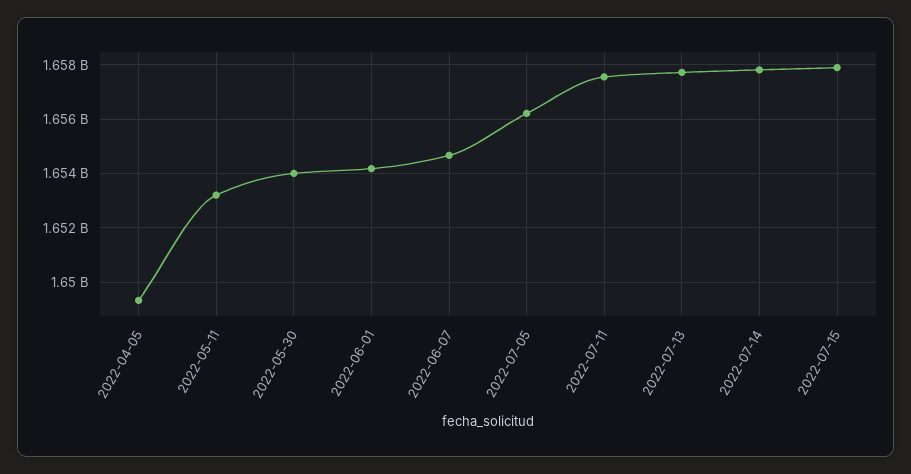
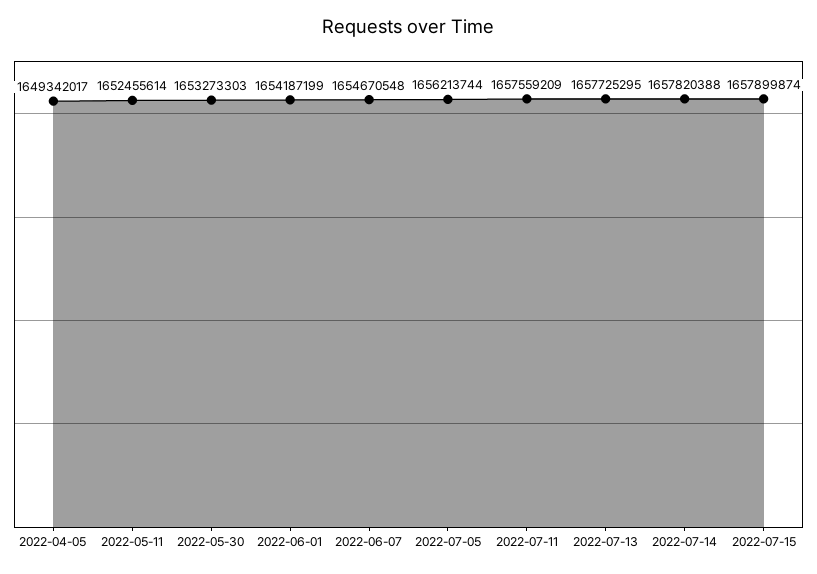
2022-05-11: 1653250000 -> 1652455614
2022-05-30: 1654000000 -> 1653273303

